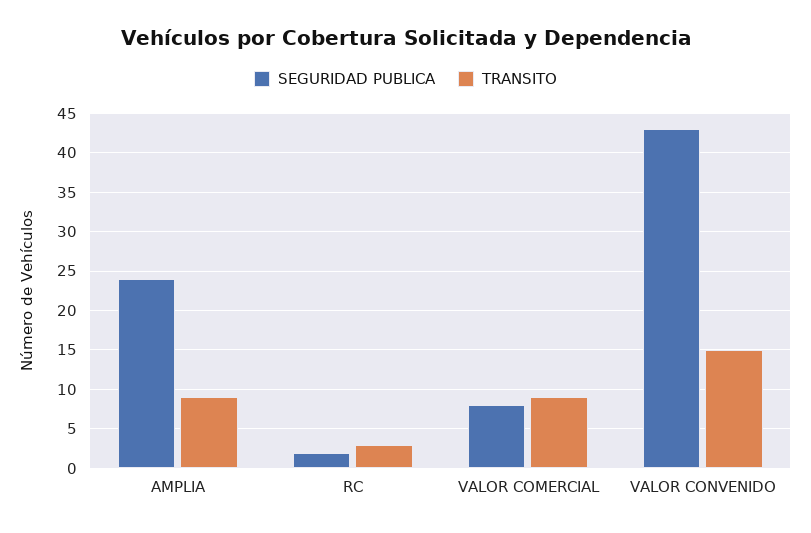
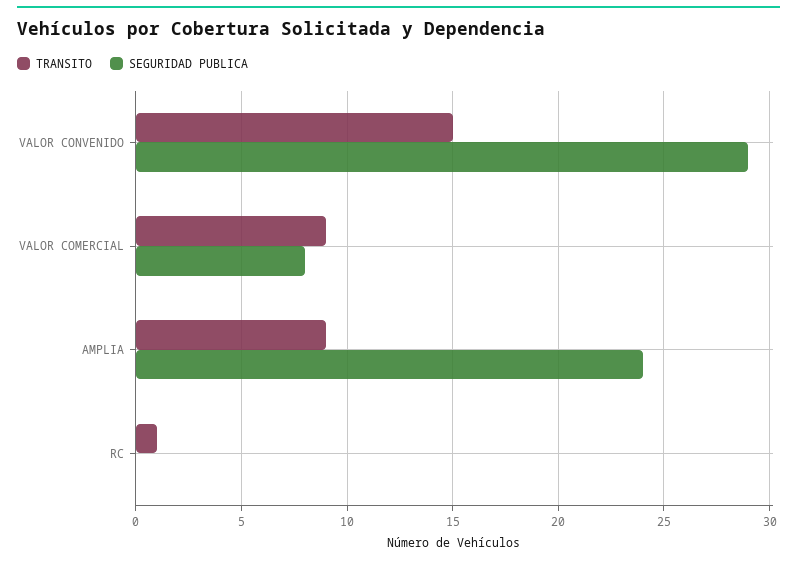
SEGURIDAD PUBLICA, RC: 2 -> 0
TRANSITO, RC: 3 -> 1
SEGURIDAD PUBLICA, VALOR CONVENIDO: 43 -> 29

